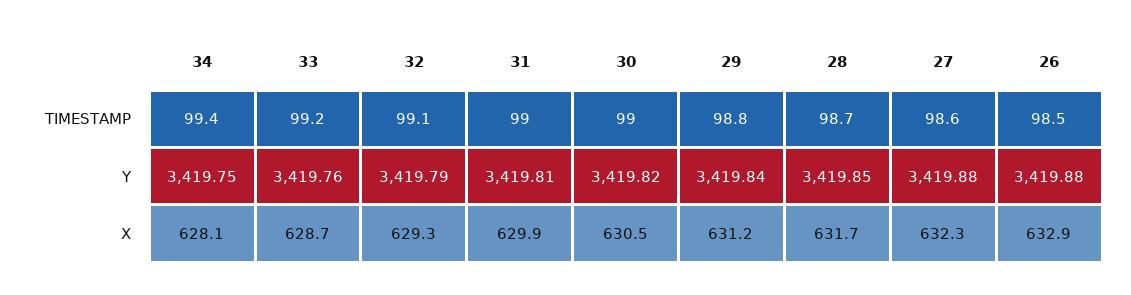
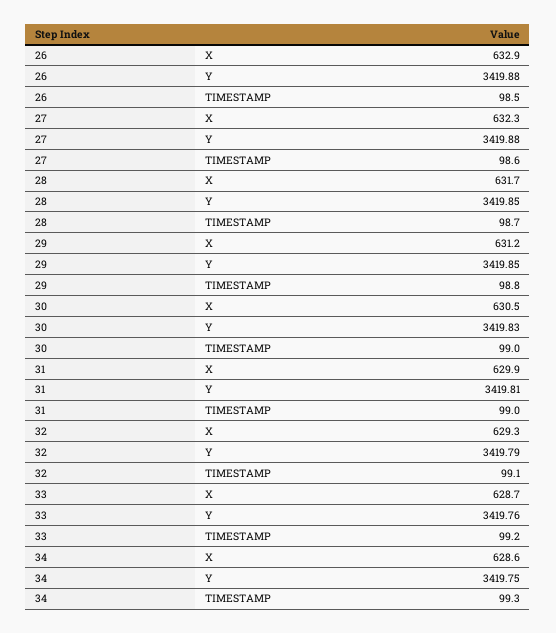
34, TIMESTAMP: 99.4 -> 99.3
30, Y: 3419.82 -> 3419.83
29, Y: 3419.84 -> 3419.85
34, X: 628.1 -> 628.6

